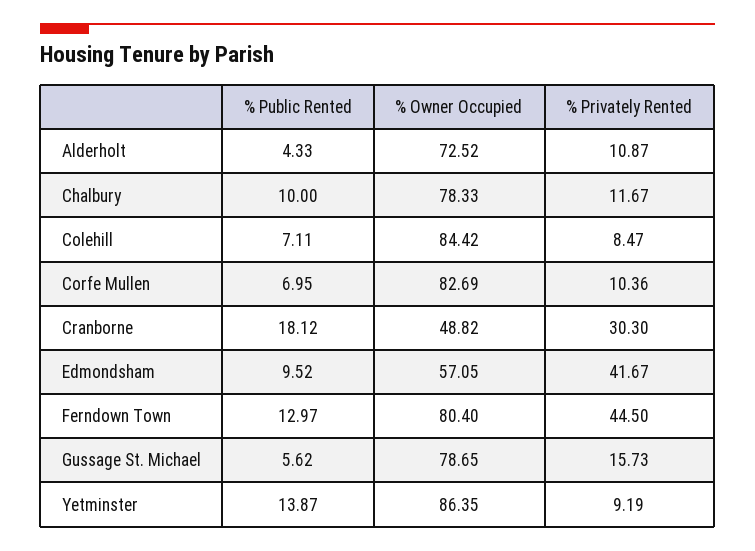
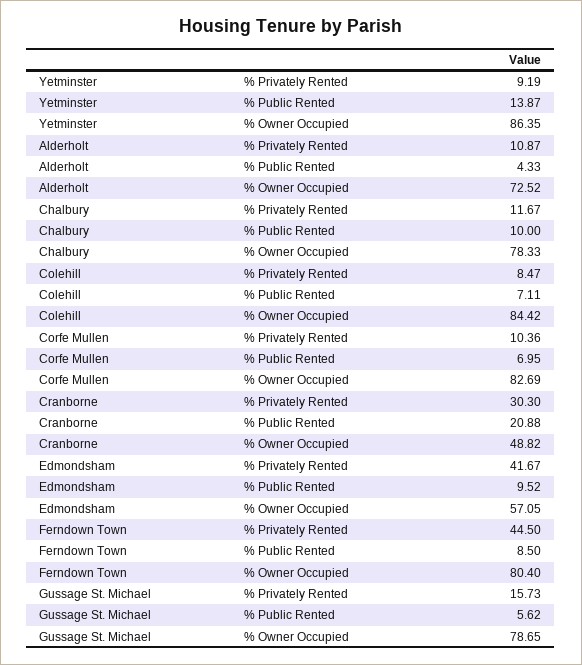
% Public Rented, Cranborne: 18.12 -> 20.88
% Public Rented, Ferndown Town: 12.97 -> 8.5

